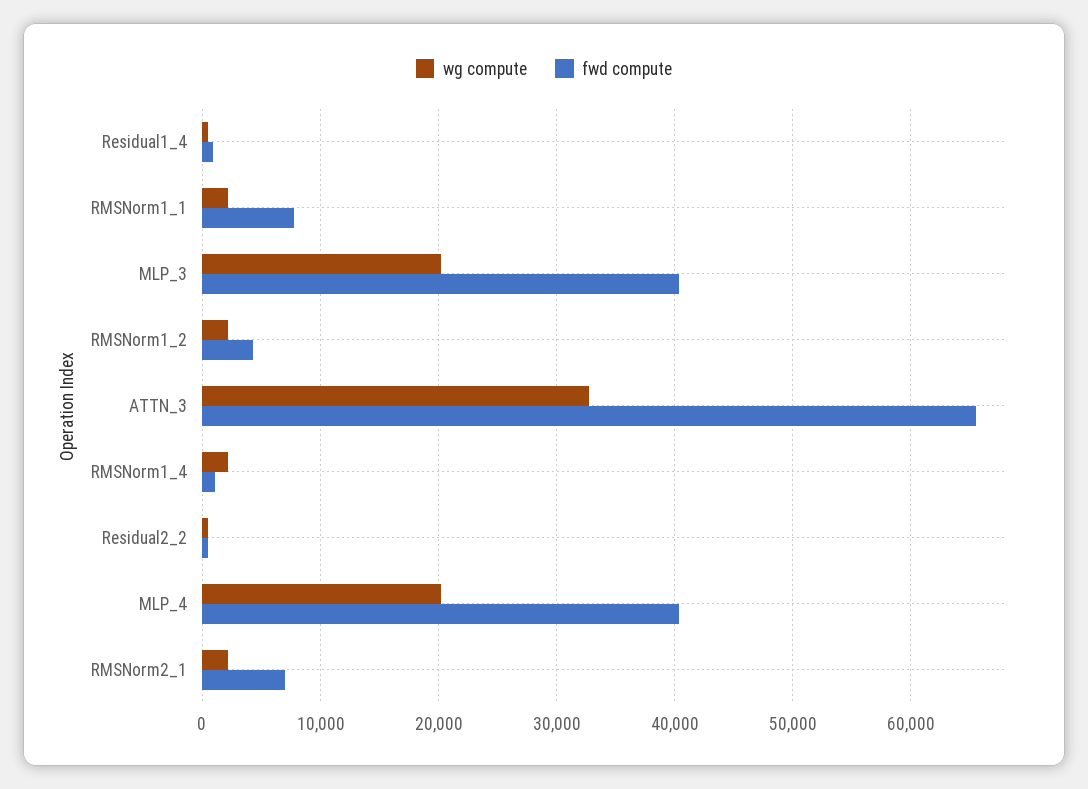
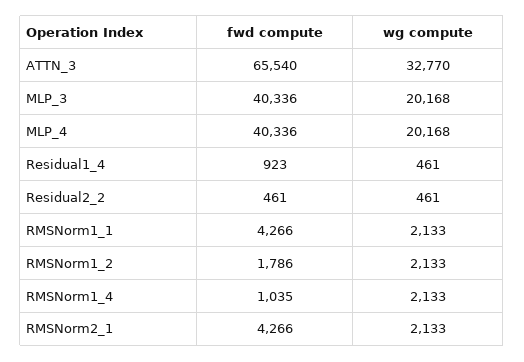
fwd compute, RMSNorm1_1: 8000 -> 4266
fwd compute, RMSNorm1_2: 4000 -> 1786
fwd compute, RMSNorm2_1: 7000 -> 4266

